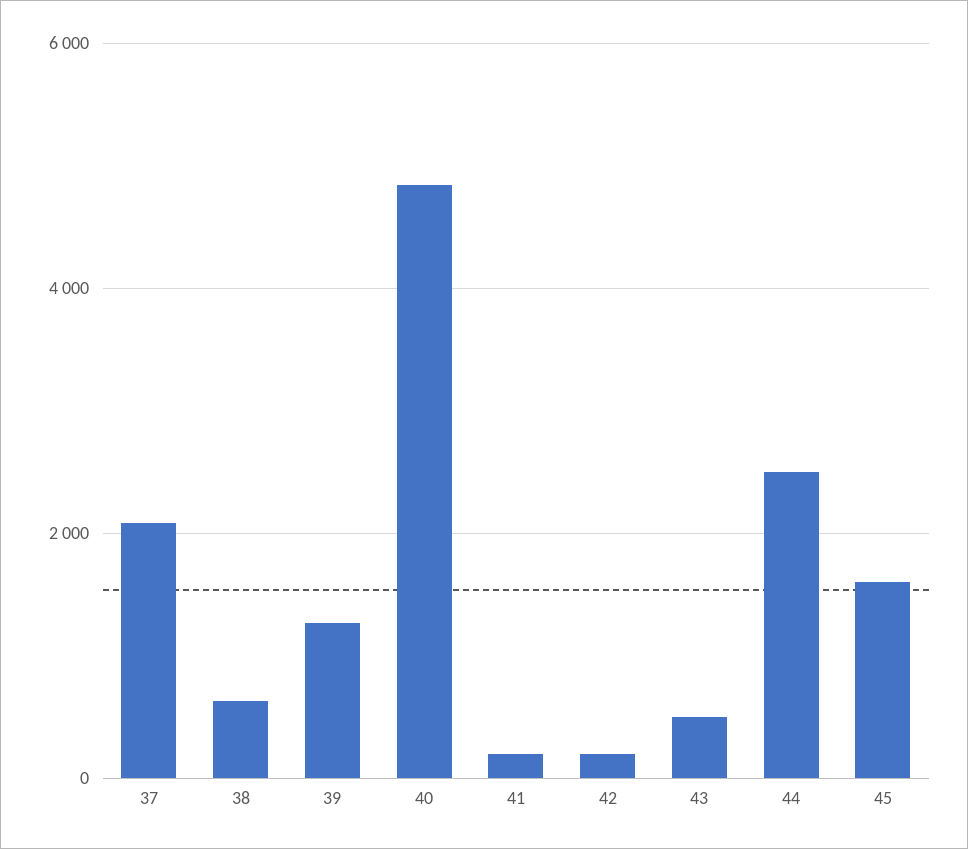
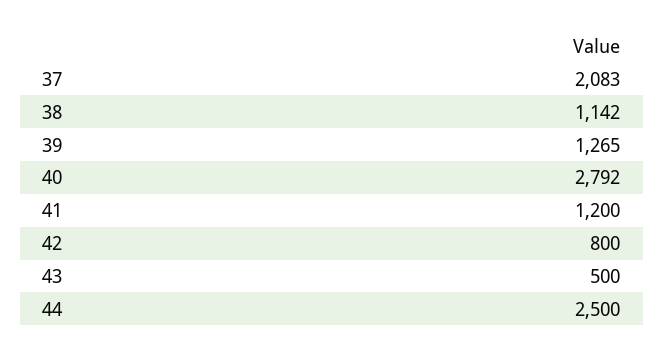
38: 600 -> 1142
40: 4800 -> 2792
41: 200 -> 1200
42: 200 -> 800
45: 1600 -> none

